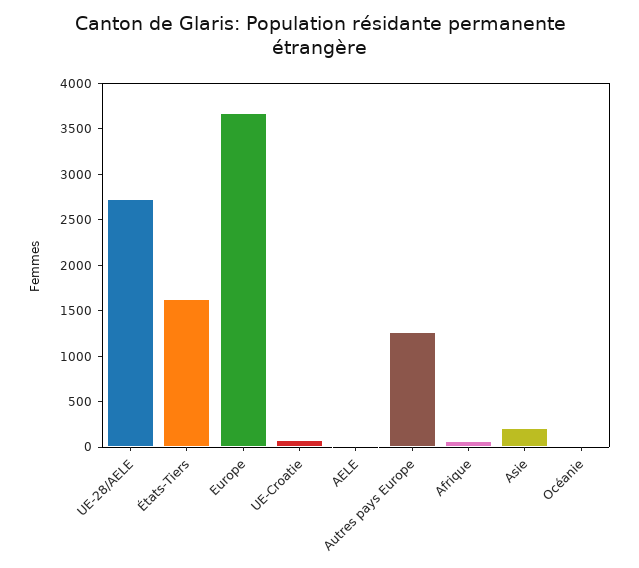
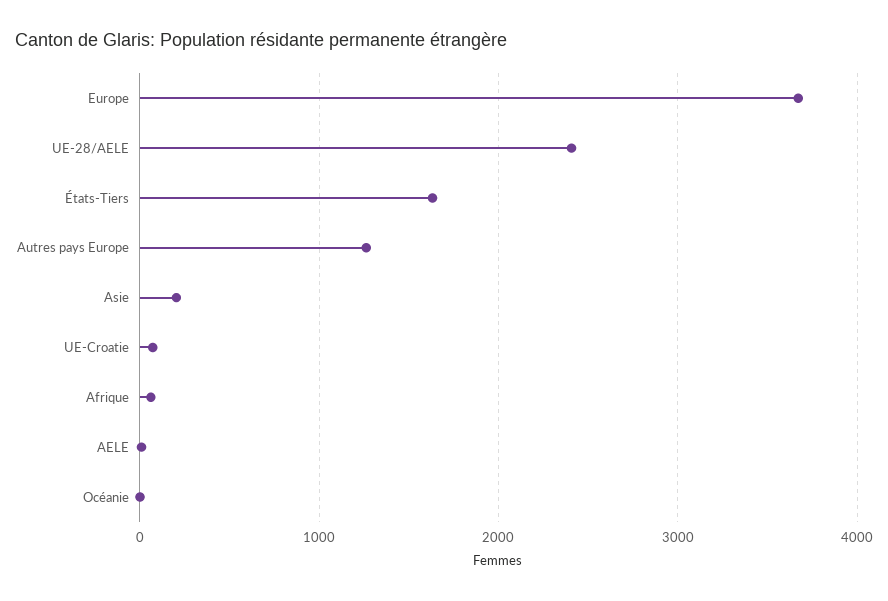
UE-28/AELE: 2700 -> 2400

